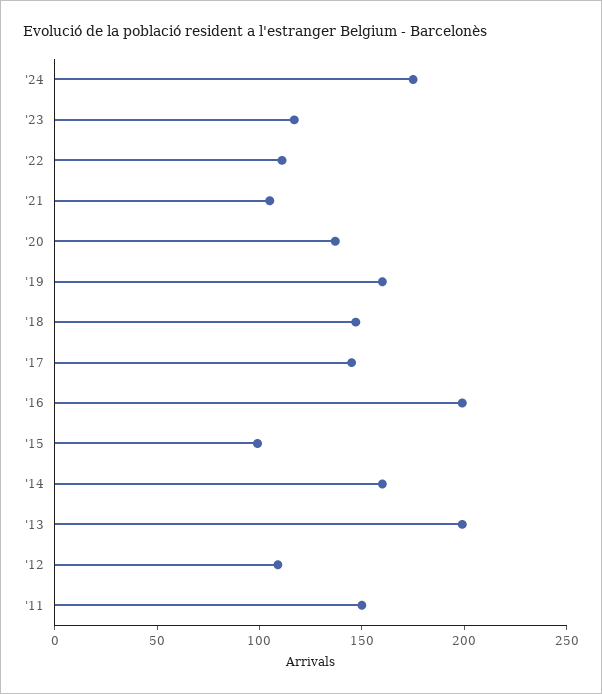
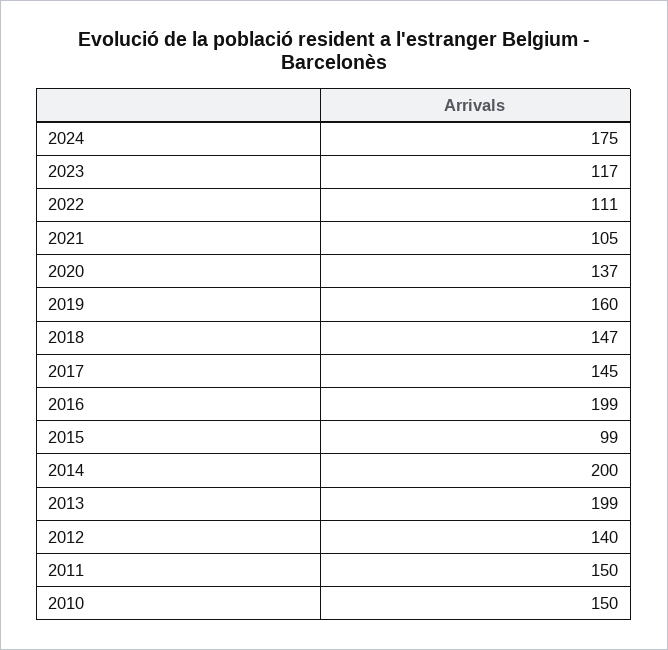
'14: 160 -> 200
'12: 110 -> 140
2010: none -> 150

